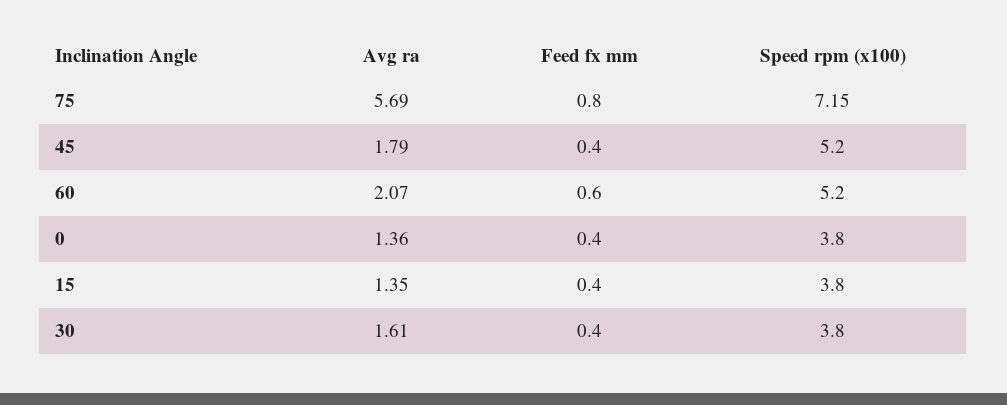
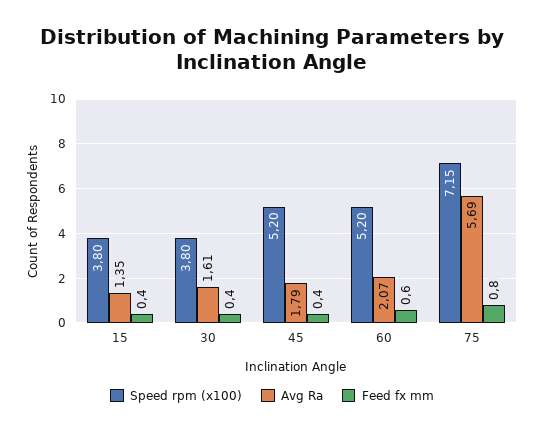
Avg ra, 0: 1.36 -> none
Feed fx mm, 0: 0.4 -> none
Speed rpm (x100), 0: 3.8 -> none

